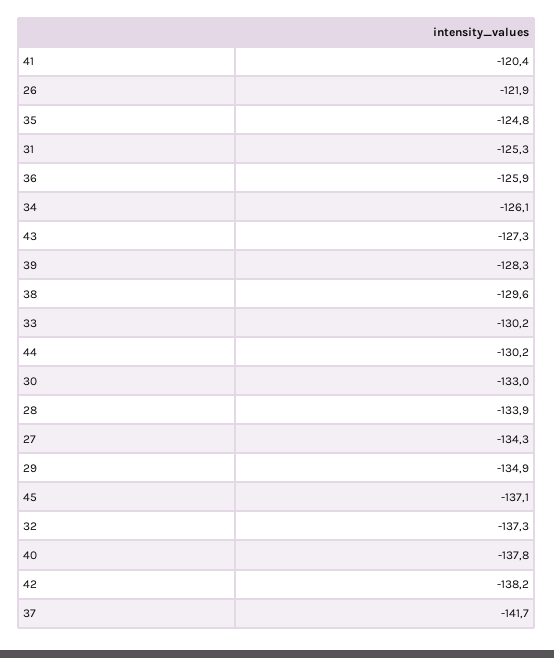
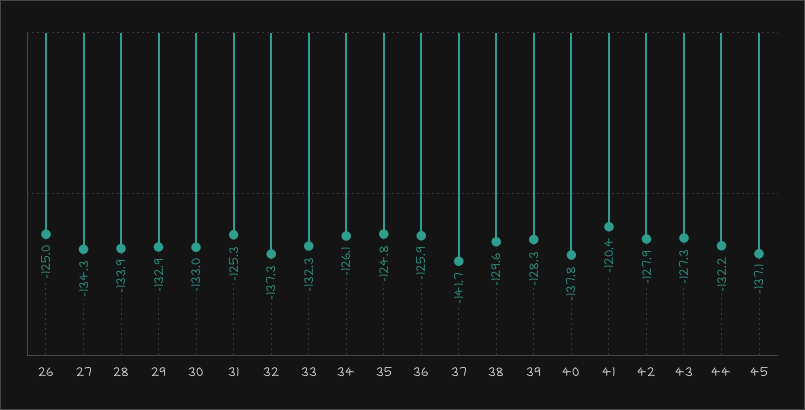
26: -121.9 -> -125
33: -130.2 -> -132.3
44: -130.2 -> -132.2
29: -134.9 -> -132.9
42: -138.2 -> -127.9

